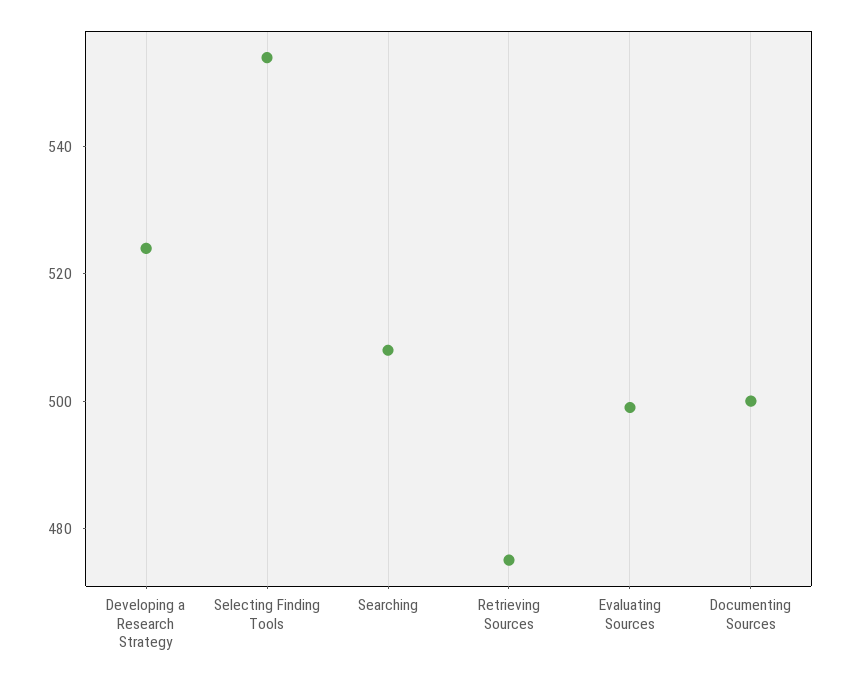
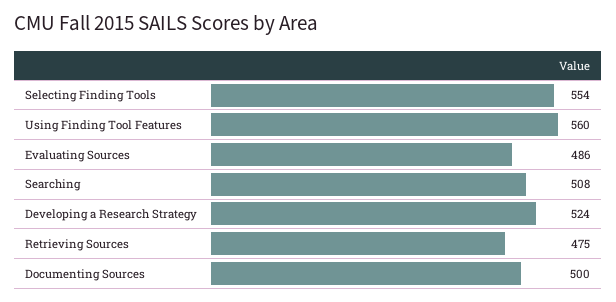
Evaluating Sources: 500 -> 486
Using Finding Tool Features: none -> 560

